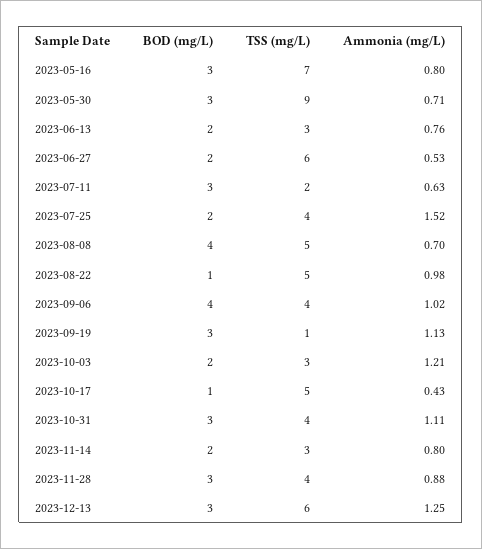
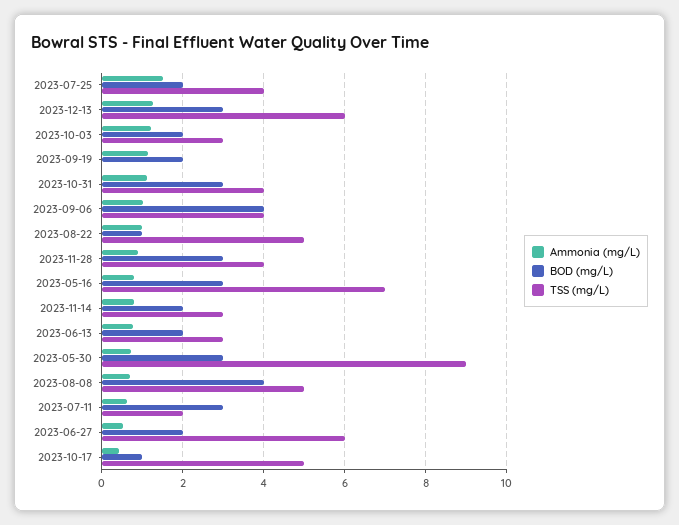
BOD (mg/L), 2023-09-19: 3 -> 2
TSS (mg/L), 2023-09-19: 1 -> 0

